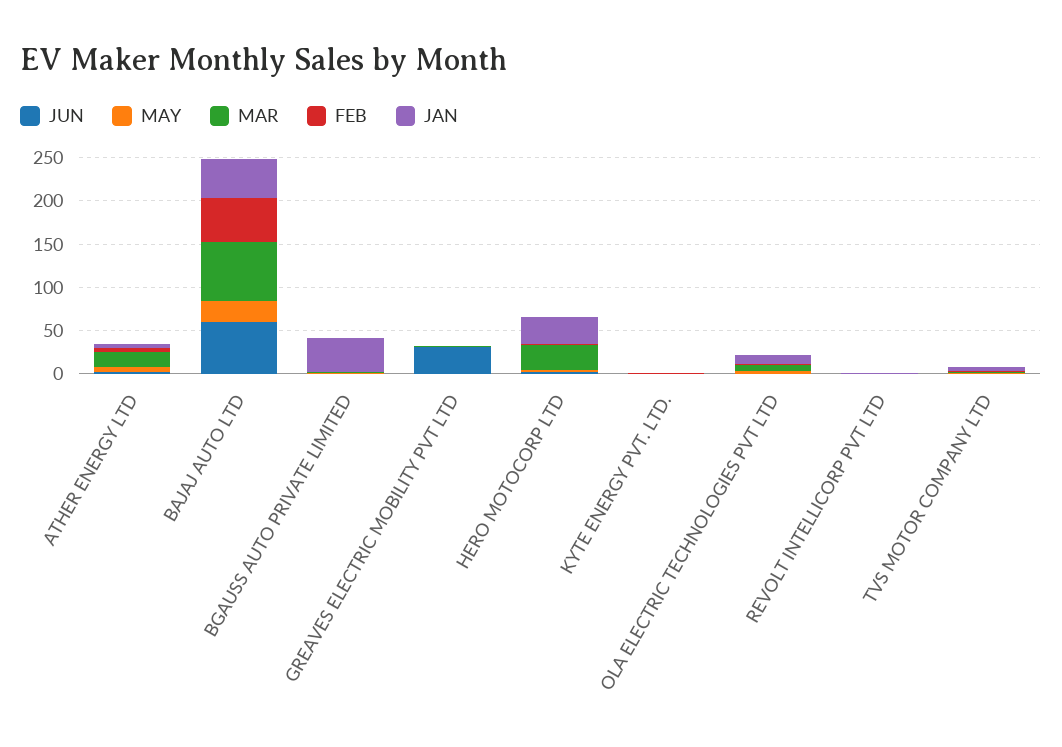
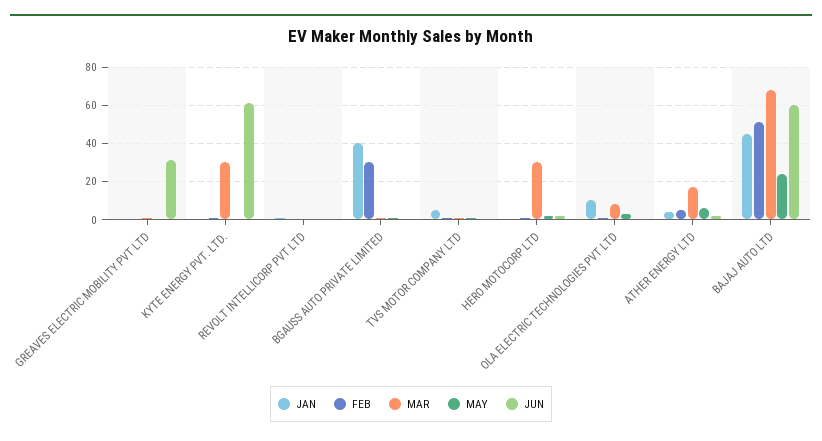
FEB, BGAUSS AUTO PRIVATE LIMITED: 0 -> 30
JAN, HERO MOTOCORP LTD: 30 -> 0
JUN, KYTE ENERGY PVT. LTD.: 0 -> 60
MAR, KYTE ENERGY PVT. LTD.: 0 -> 30

